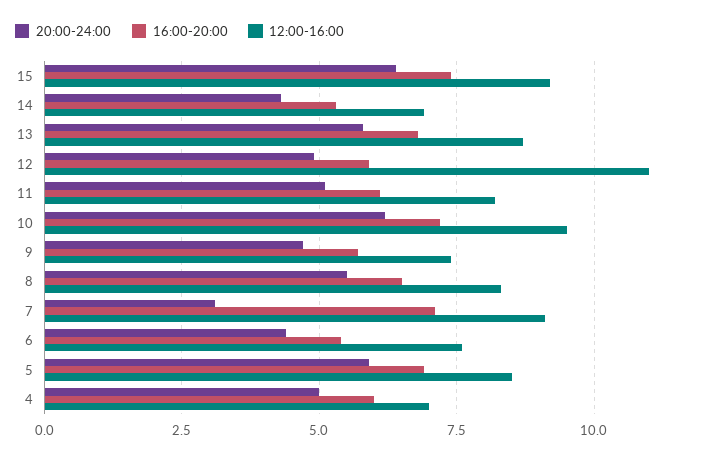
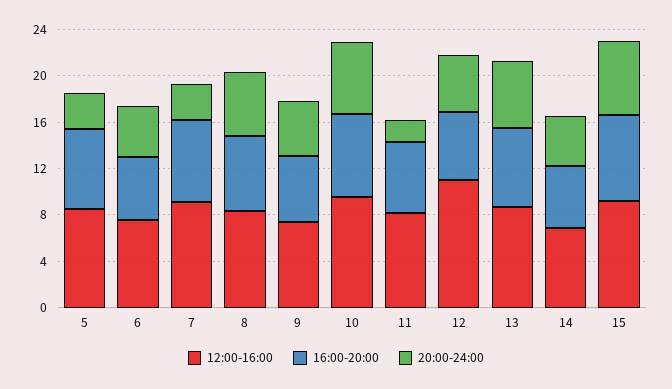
20:00-24:00, 11: 5 -> 2
20:00-24:00, 5: 6 -> 3
20:00-24:00, 4: 5 -> none
16:00-20:00, 4: 6 -> none
12:00-16:00, 4: 7 -> none

